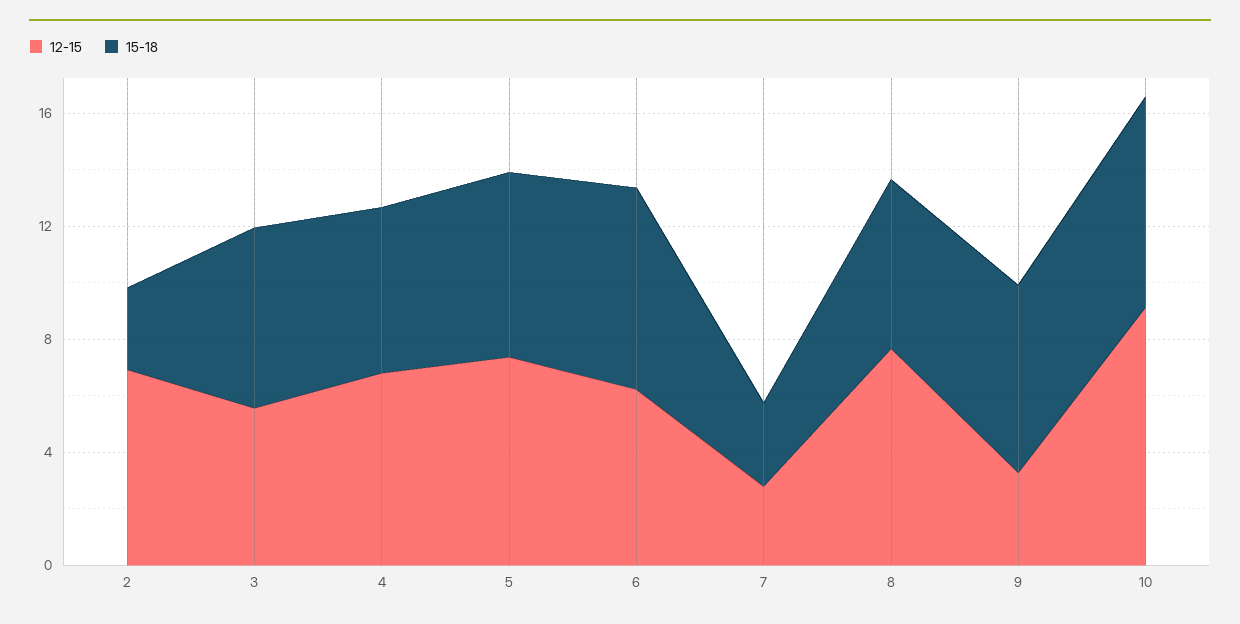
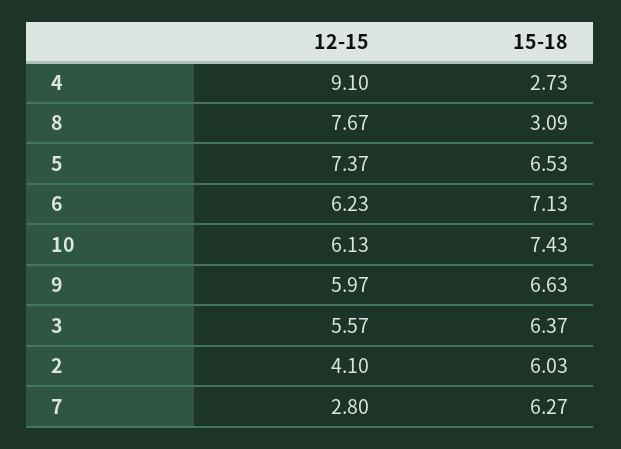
12-15, 2: 7 -> 4.1
15-18, 2: 3 -> 6.03
12-15, 4: 7 -> 9.1
15-18, 4: 6 -> 2.73
15-18, 7: 3 -> 6.27
15-18, 8: 6 -> 3.09
12-15, 9: 3 -> 5.97
12-15, 10: 9 -> 6.13

